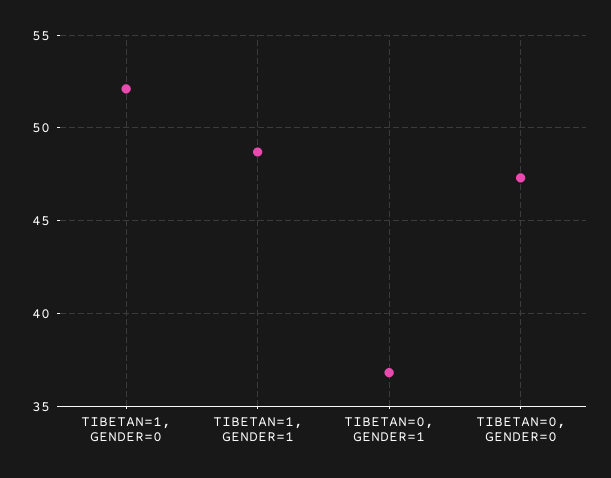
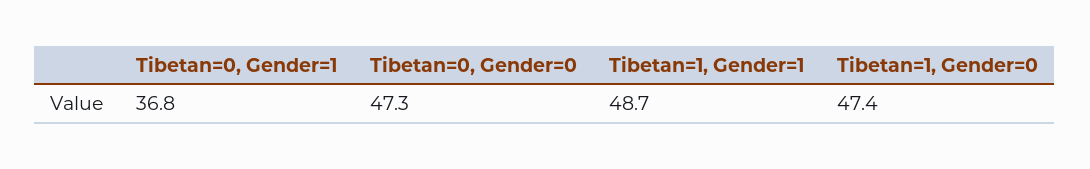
TIBETAN=1, GENDER=0: 52 -> 47.4

